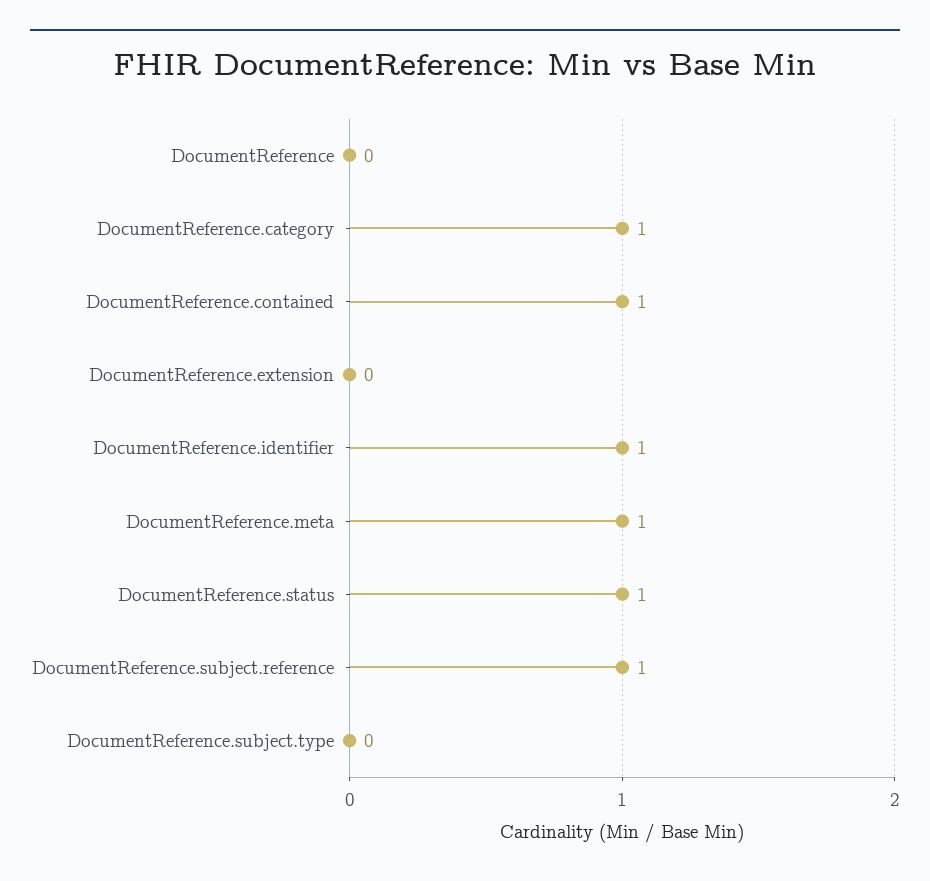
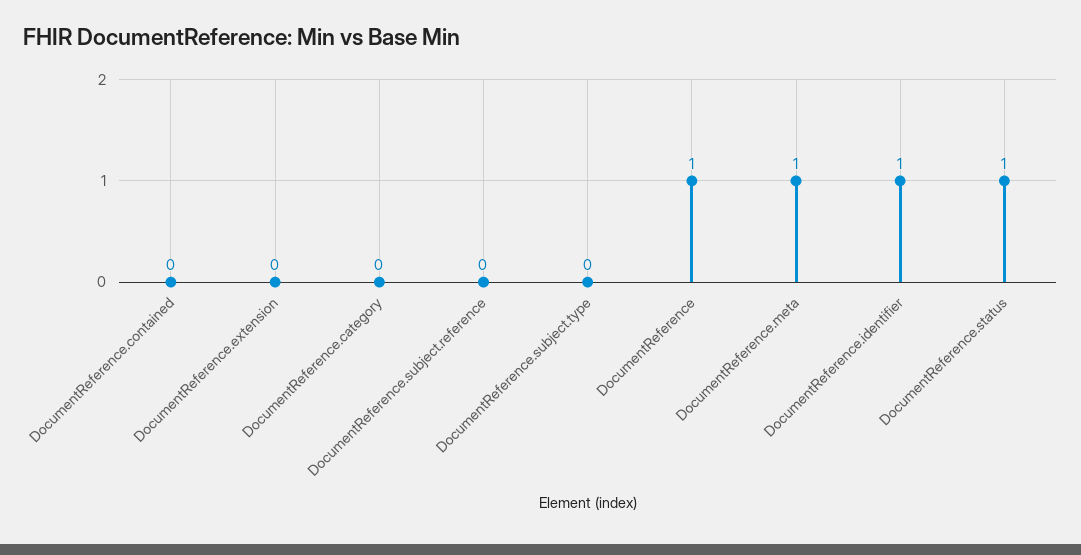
DocumentReference: 0 -> 1
DocumentReference.category: 1 -> 0
DocumentReference.contained: 1 -> 0
DocumentReference.subject.reference: 1 -> 0

